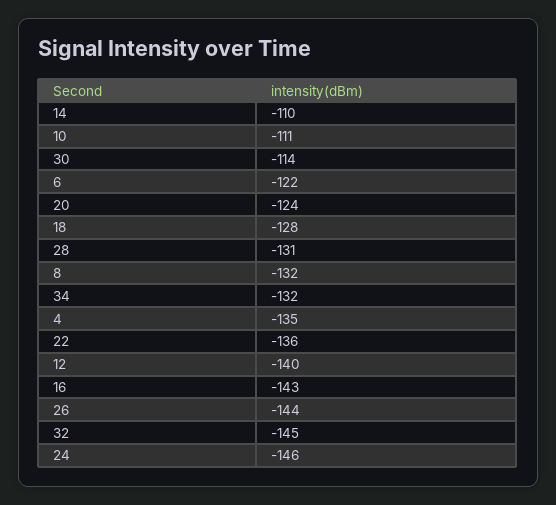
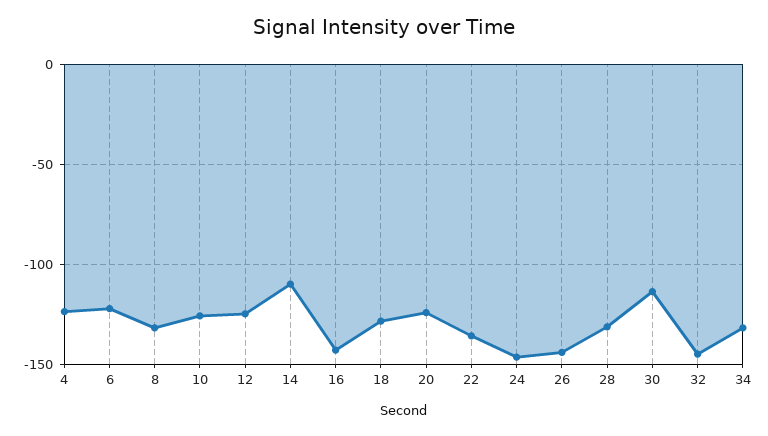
10: -111 -> -125
4: -135 -> -125
12: -140 -> -125

